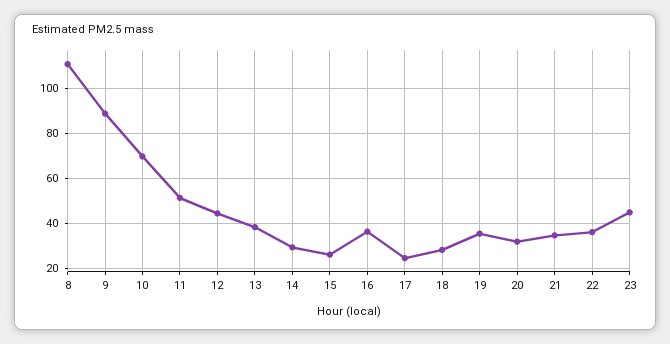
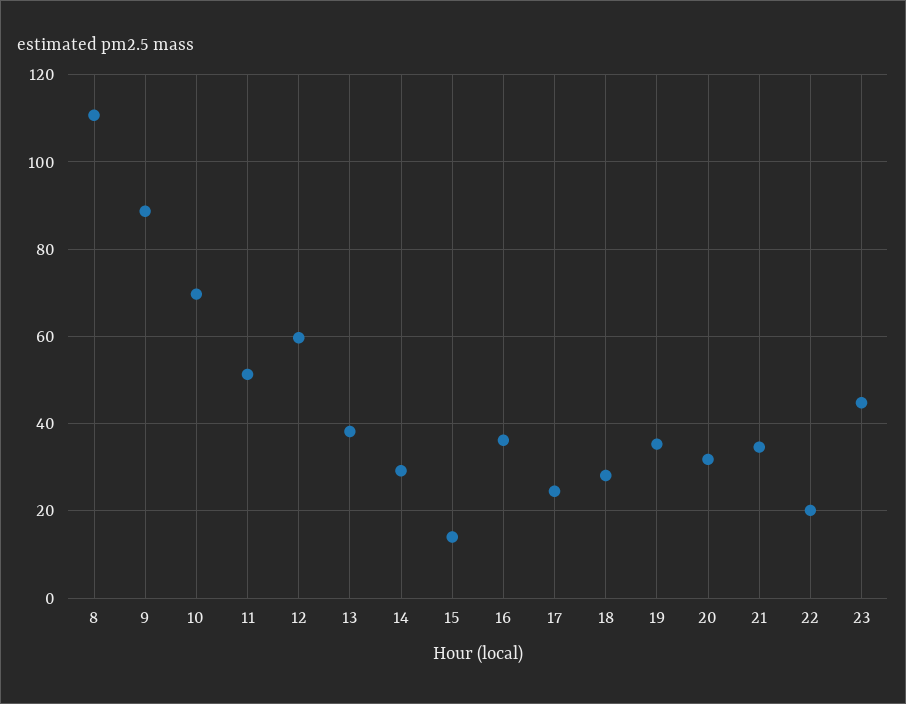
12: 45 -> 60
15: 25 -> 14
22: 35 -> 20

